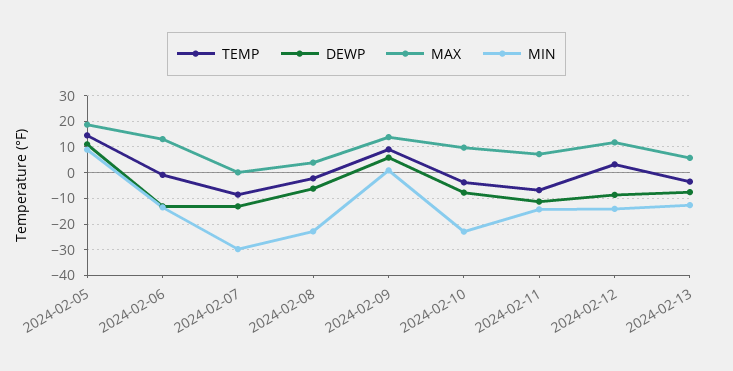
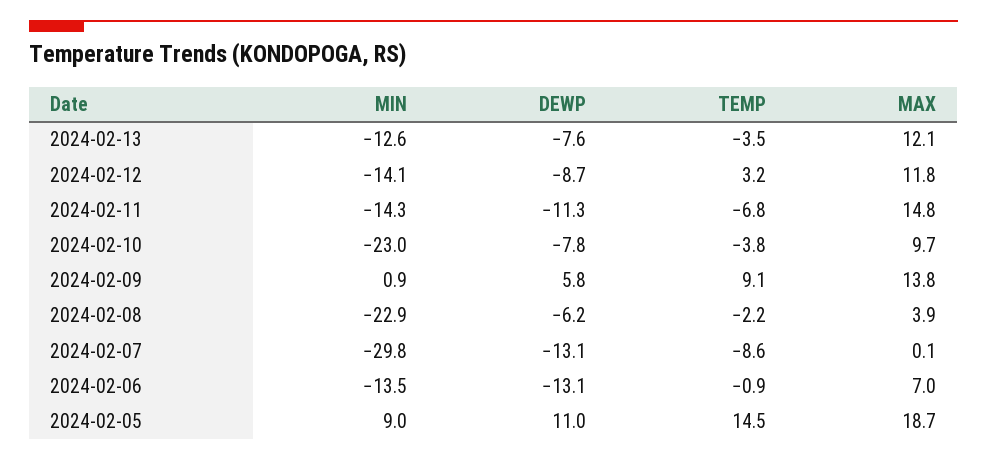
MAX, 2024-02-06: 12.5 -> 7
MAX, 2024-02-11: 7.5 -> 14.8
MAX, 2024-02-13: 5 -> 12.1

